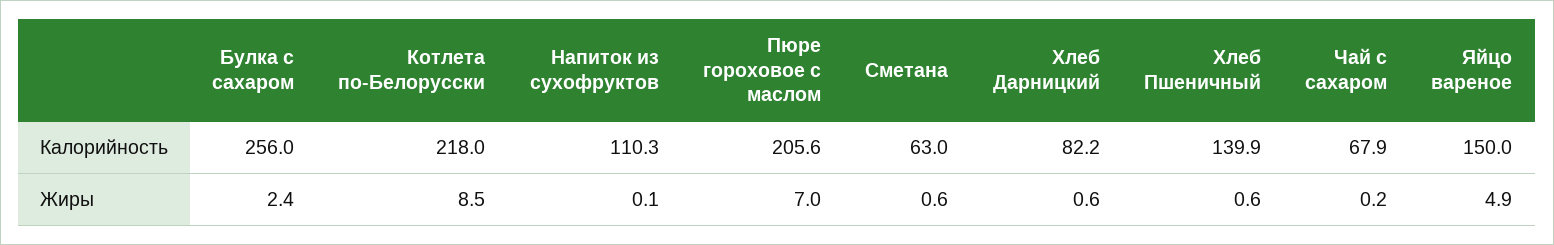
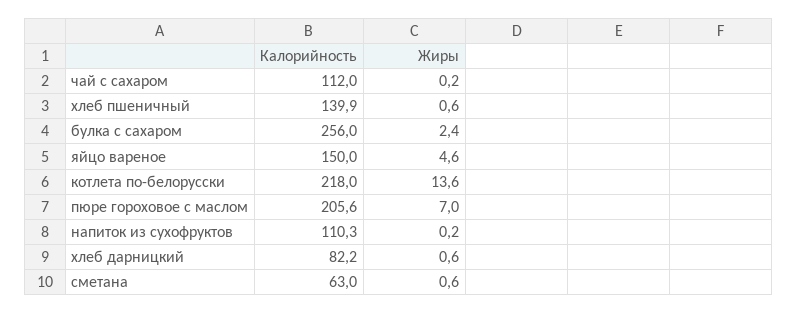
Чай с сахаром, Калорийность: 67.9 -> 112
Котлета по-Белорусски, Жиры: 8.5 -> 13.6
Напиток из сухофруктов, Жиры: 0.1 -> 0.2
Яйцо вареное, Жиры: 4.9 -> 4.6

